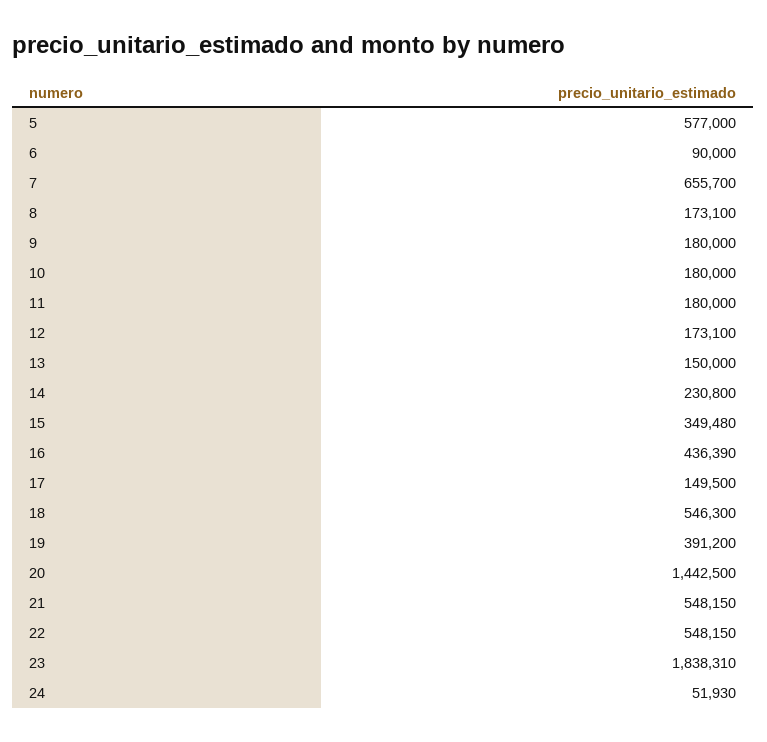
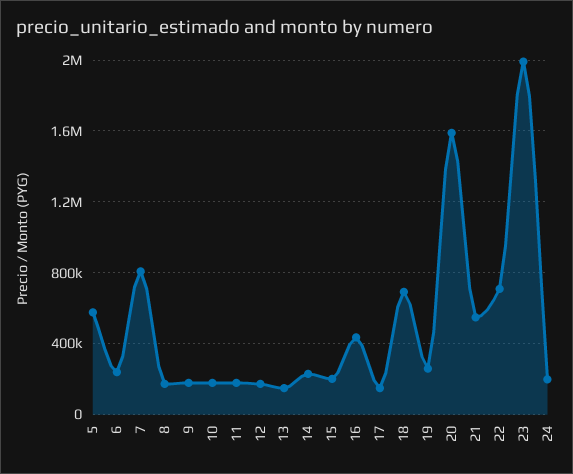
6: 90000 -> 250000
7: 655700 -> 800000
15: 349480 -> 200000
18: 546300 -> 700000
19: 391200 -> 250000
20: 1442500 -> 1600000
22: 548150 -> 700000
23: 1838310 -> 2000000
24: 51930 -> 200000

